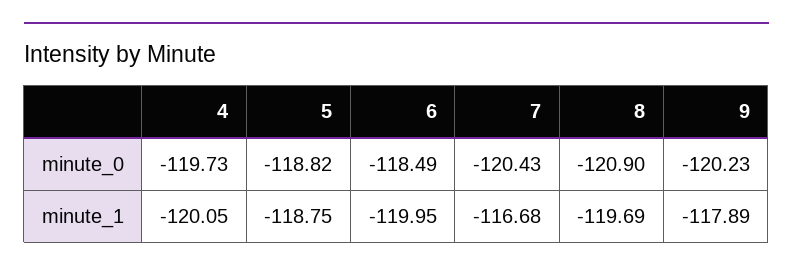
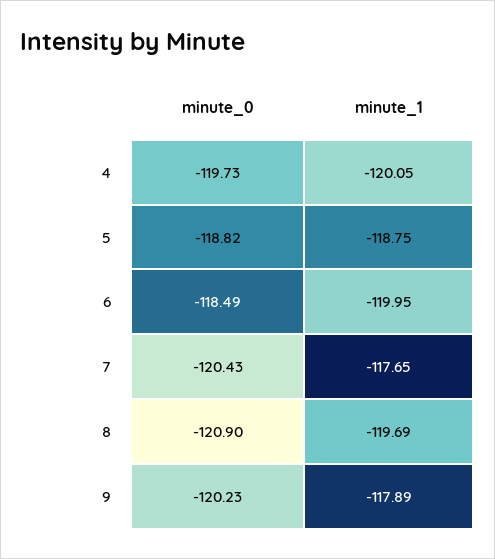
7, minute_1: -116.68 -> -117.65

